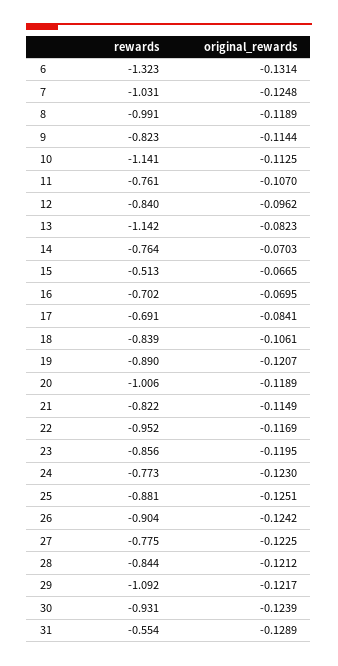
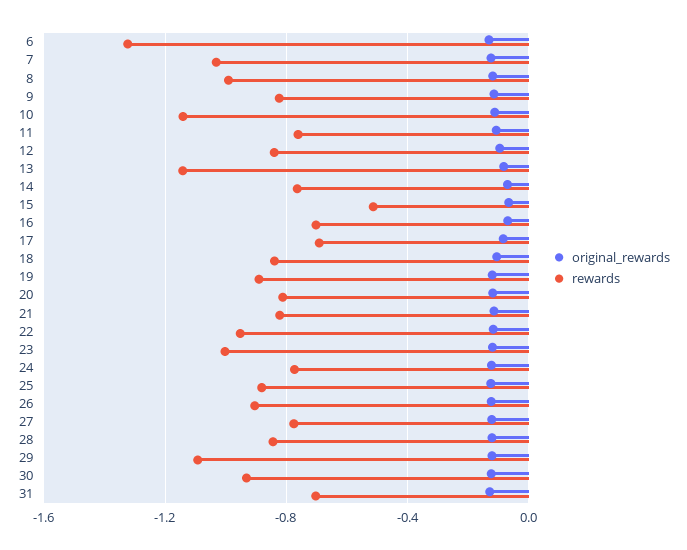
rewards, 20: -1.006 -> -0.8
rewards, 23: -0.856 -> -1
rewards, 31: -0.554 -> -0.7

